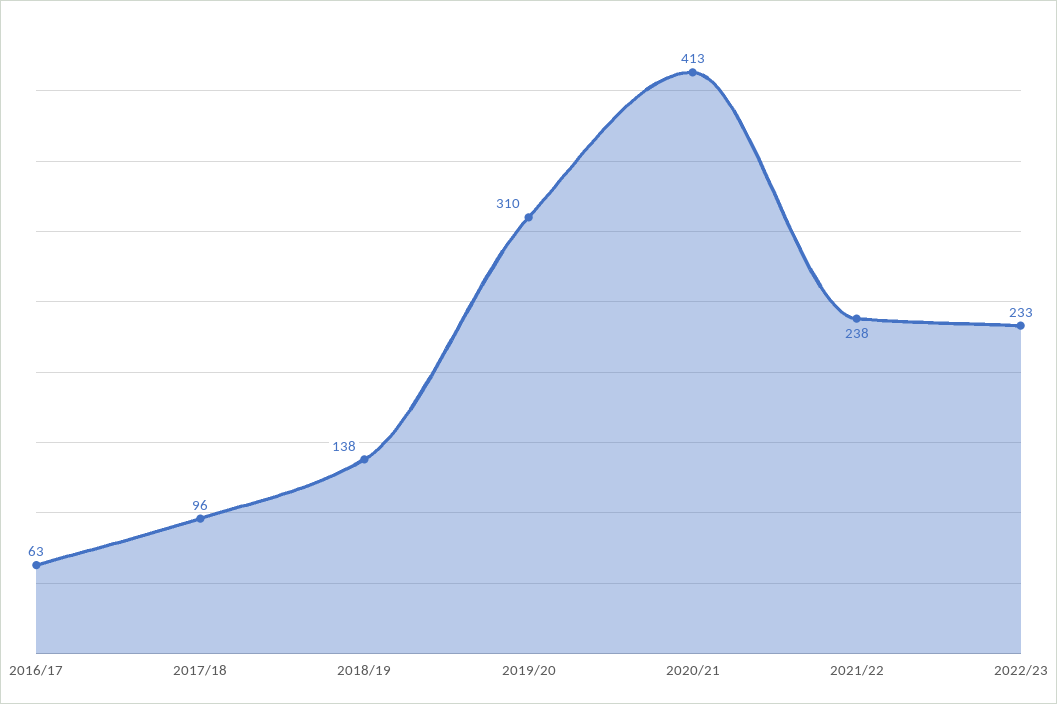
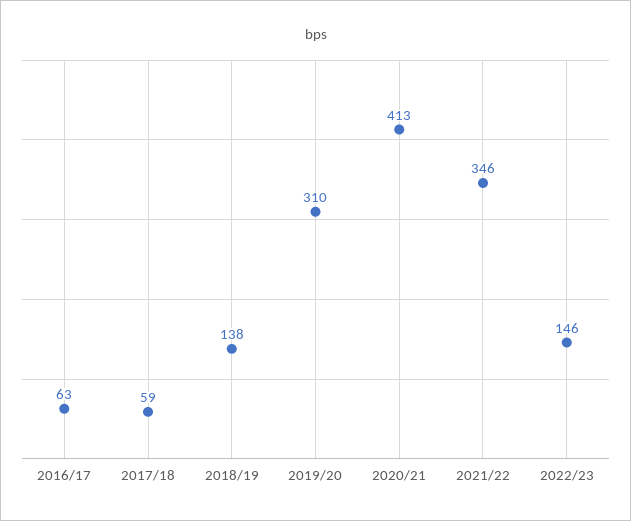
2017/18: 96 -> 59
2021/22: 238 -> 346
2022/23: 233 -> 146

